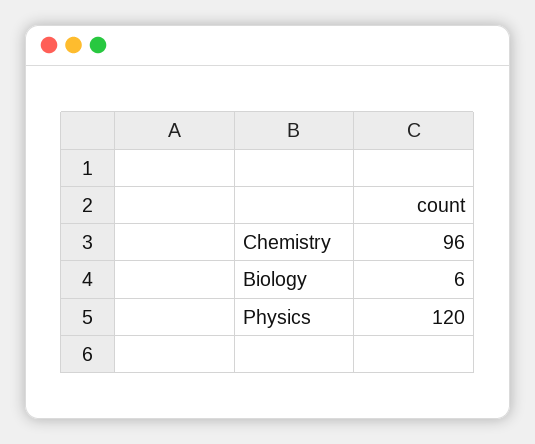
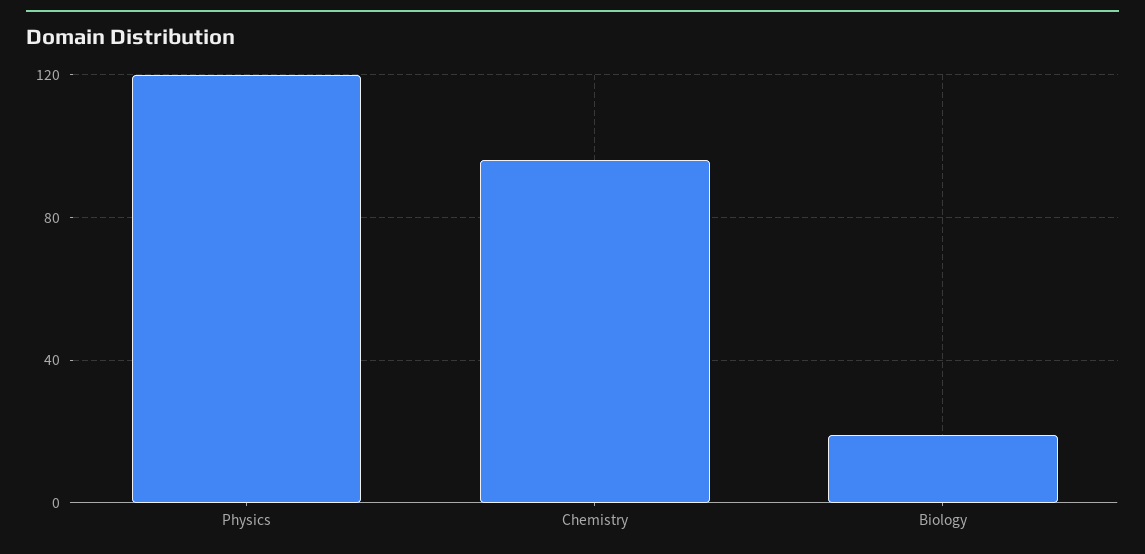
Biology: 6 -> 20

